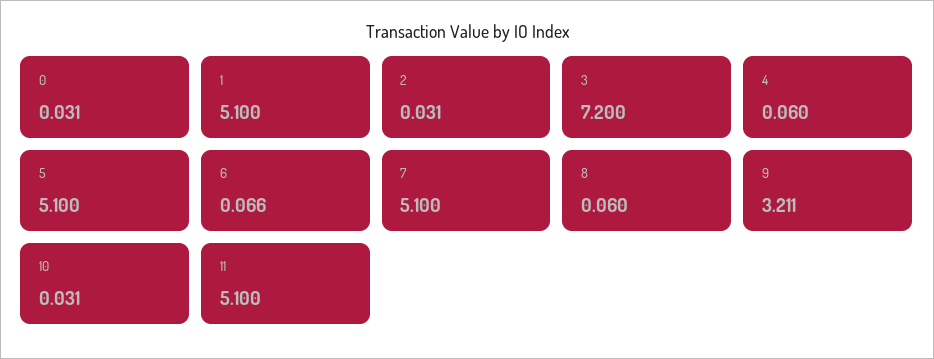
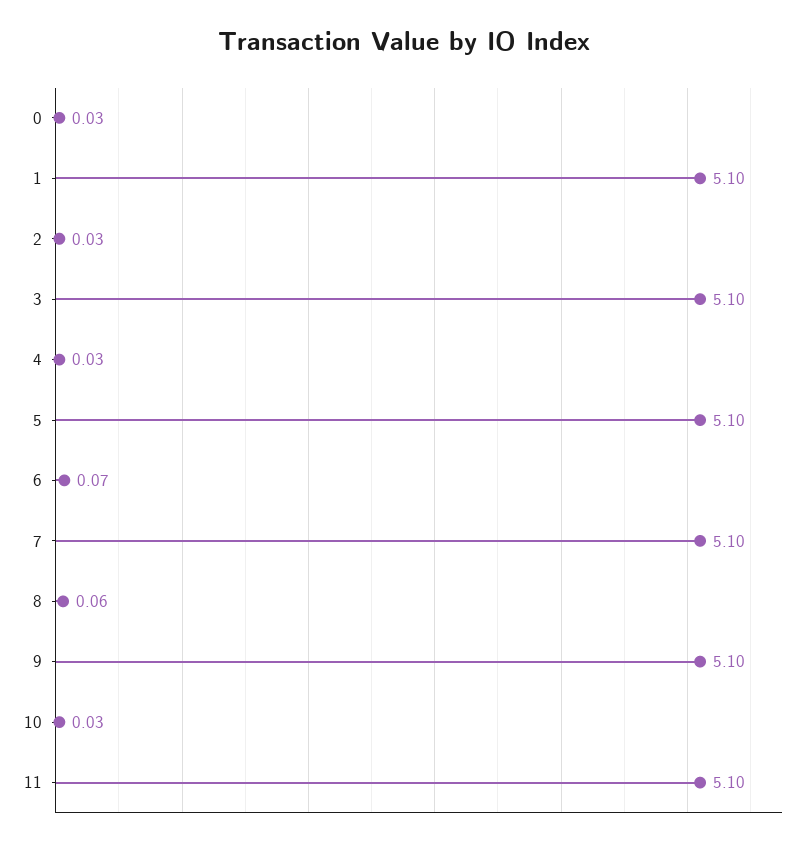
3: 7.2 -> 5.1
4: 0.06 -> 0.03
9: 3.211 -> 5.1

